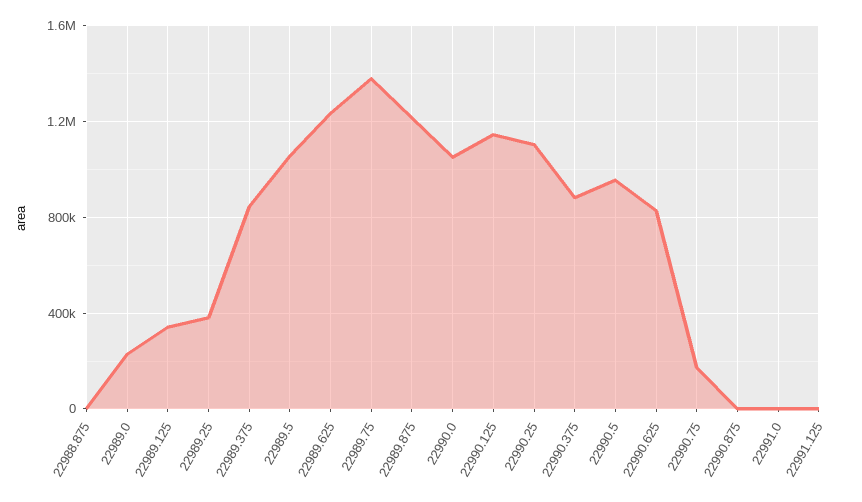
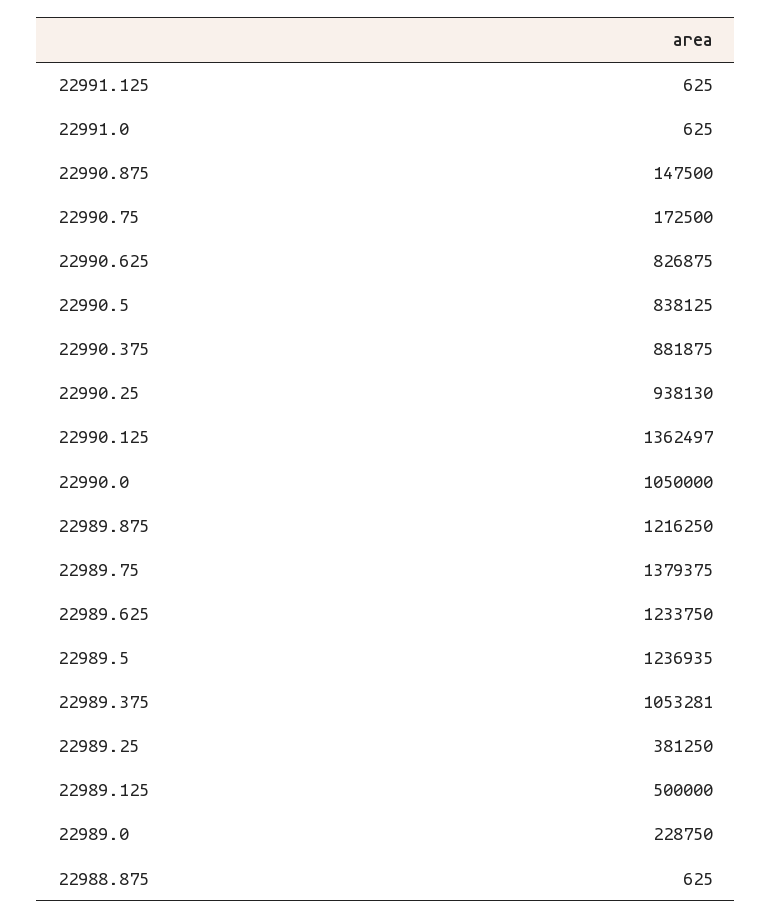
22989.125: 350000 -> 500000
22989.375: 850000 -> 1053281
22989.5: 1050000 -> 1236935
22990.125: 1150000 -> 1362497
22990.25: 1100000 -> 938130
22990.5: 950000 -> 838125
22990.875: 0 -> 147500

